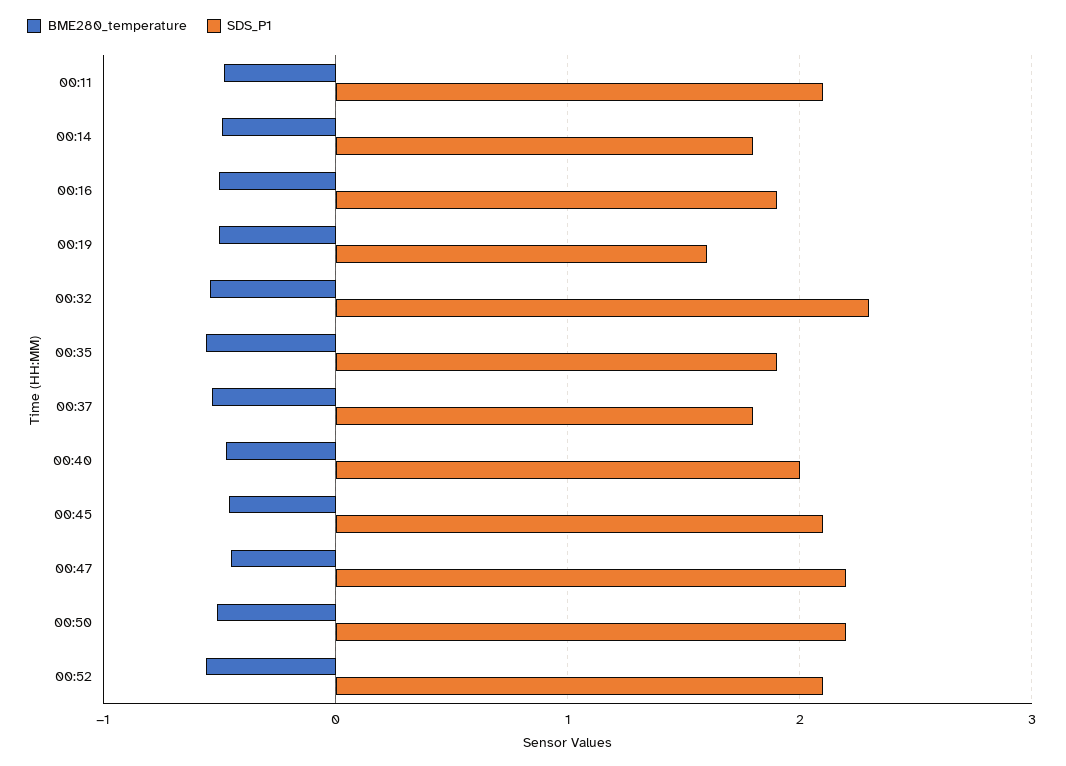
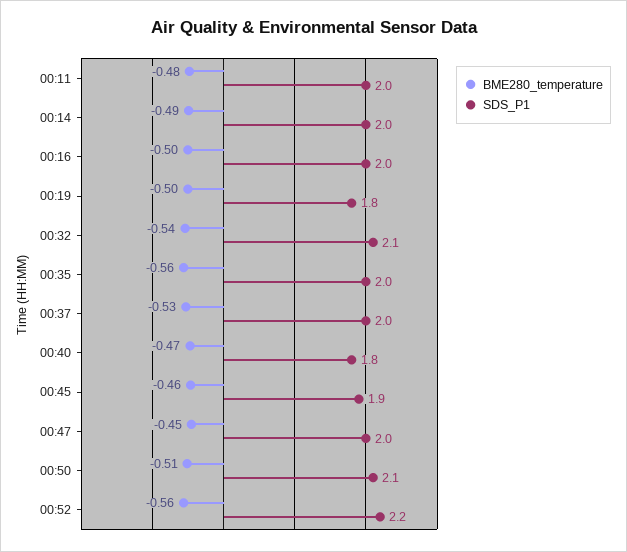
SDS_P1, 00:11: 2.1 -> 2
SDS_P1, 00:14: 1.8 -> 2
SDS_P1, 00:16: 1.9 -> 2
SDS_P1, 00:19: 1.6 -> 1.8
SDS_P1, 00:32: 2.3 -> 2.1
SDS_P1, 00:35: 1.9 -> 2
SDS_P1, 00:37: 1.8 -> 2
SDS_P1, 00:40: 2 -> 1.8
SDS_P1, 00:45: 2.1 -> 1.9
SDS_P1, 00:47: 2.2 -> 2
SDS_P1, 00:50: 2.2 -> 2.1
SDS_P1, 00:52: 2.1 -> 2.2

